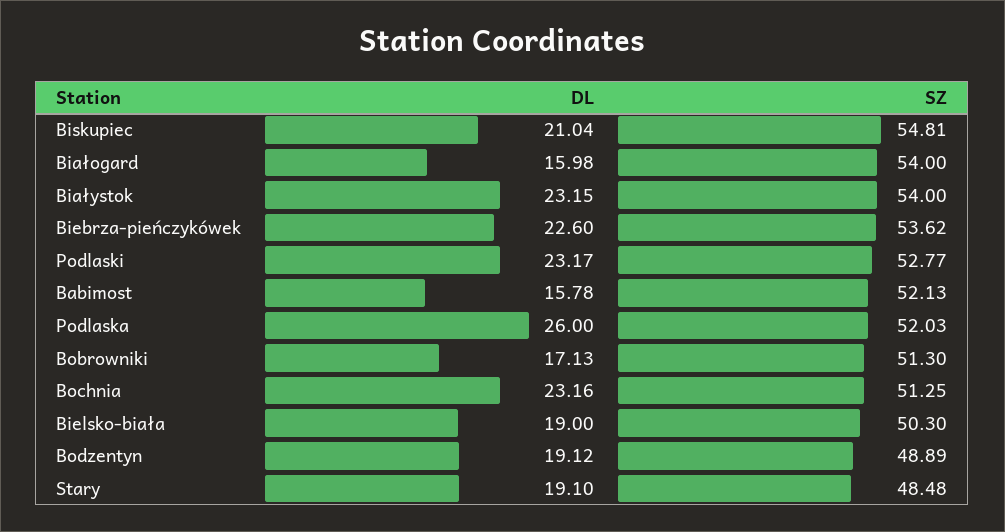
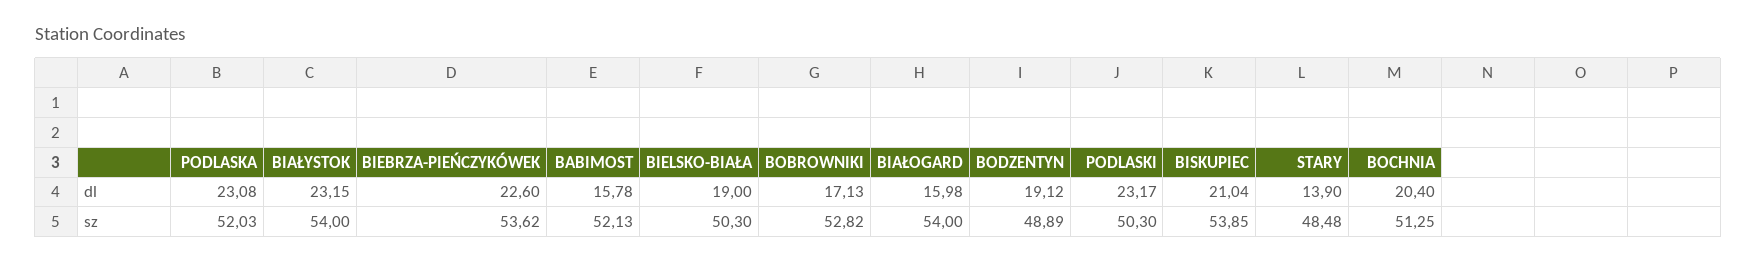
SZ, Biskupiec: 54.81 -> 53.85
SZ, Podlaski: 52.77 -> 50.3
DL, Podlaska: 26 -> 23.08
SZ, Bobrowniki: 51.3 -> 52.82
DL, Bochnia: 23.16 -> 20.4
DL, Stary: 19.1 -> 13.9

